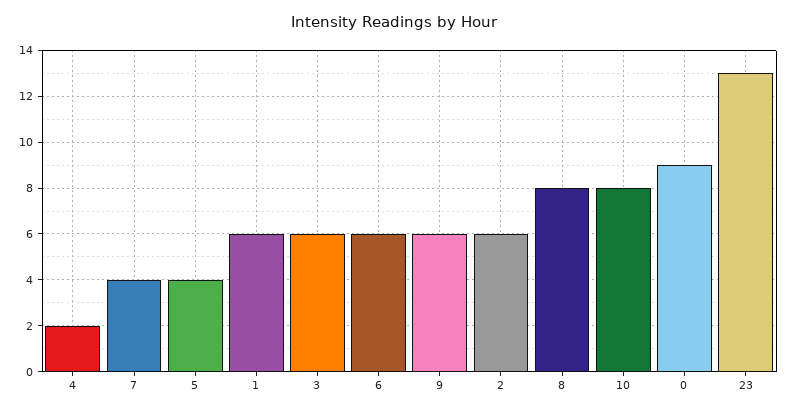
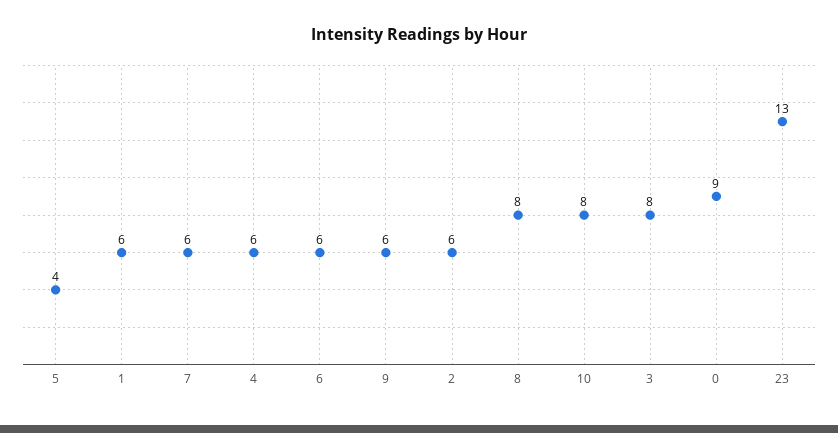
4: 2 -> 6
7: 4 -> 6
3: 6 -> 8

